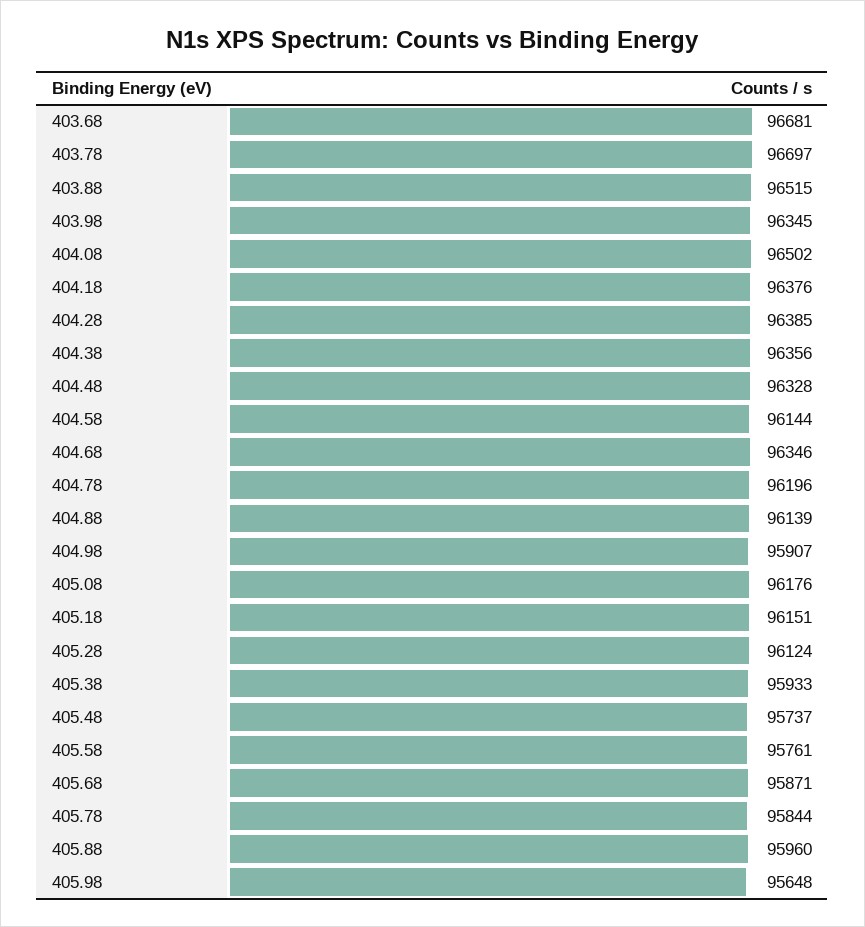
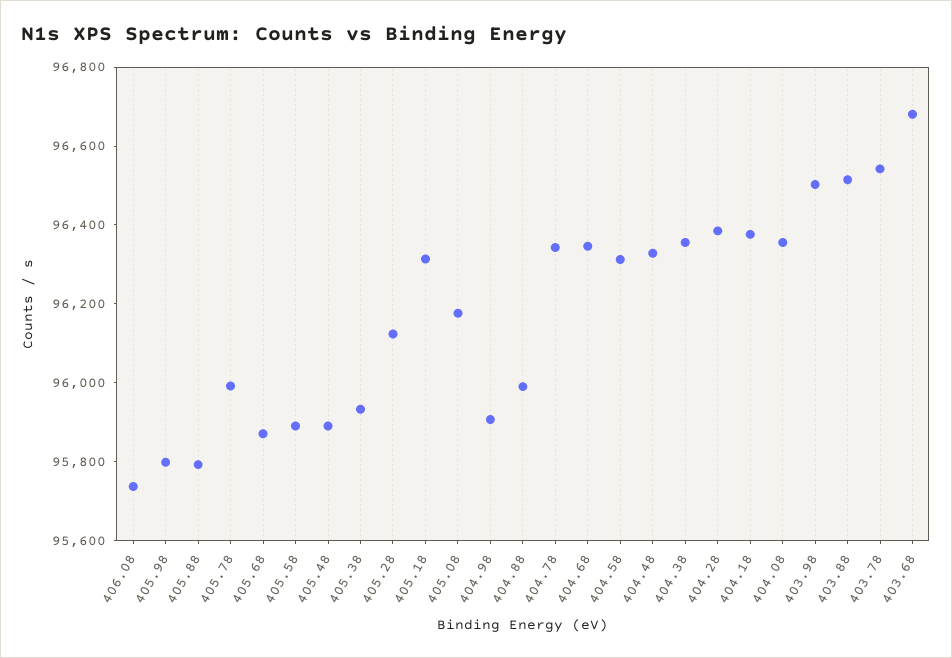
403.78: 96697 -> 96550
403.98: 96345 -> 96500
404.08: 96502 -> 96350
404.58: 96144 -> 96300
404.78: 96196 -> 96350
404.88: 96139 -> 96000
405.18: 96151 -> 96300
405.48: 95737 -> 95900
405.58: 95761 -> 95900
405.78: 95844 -> 96000
405.88: 95960 -> 95800
405.98: 95648 -> 95800
406.08: none -> 95750

